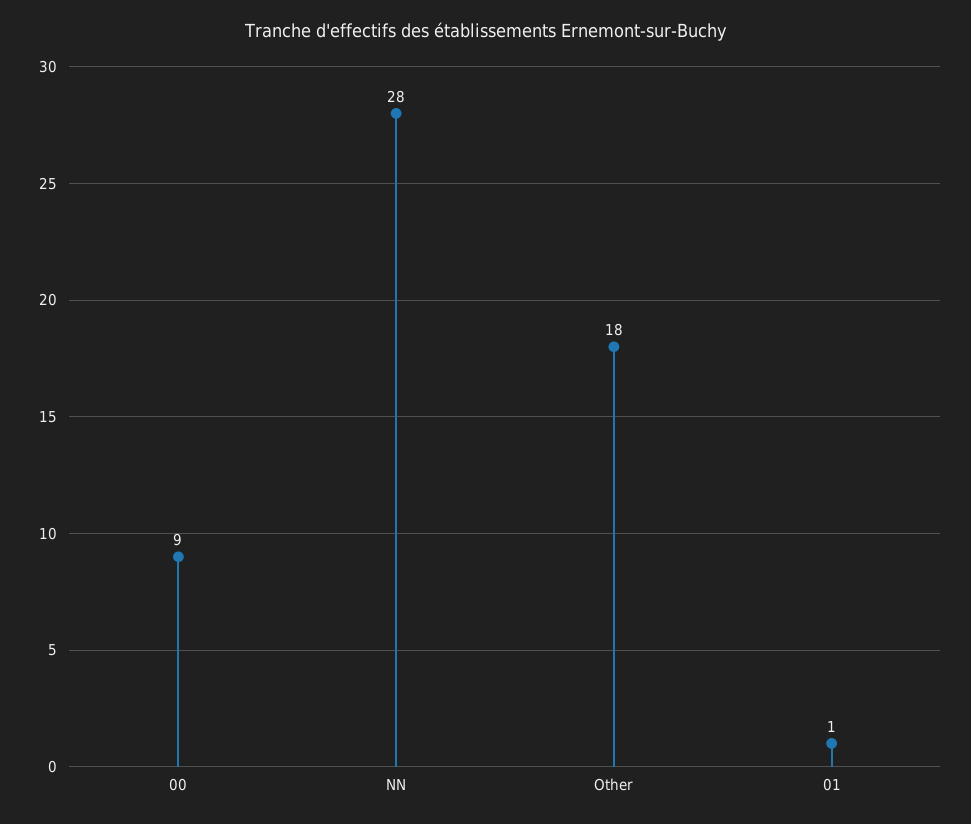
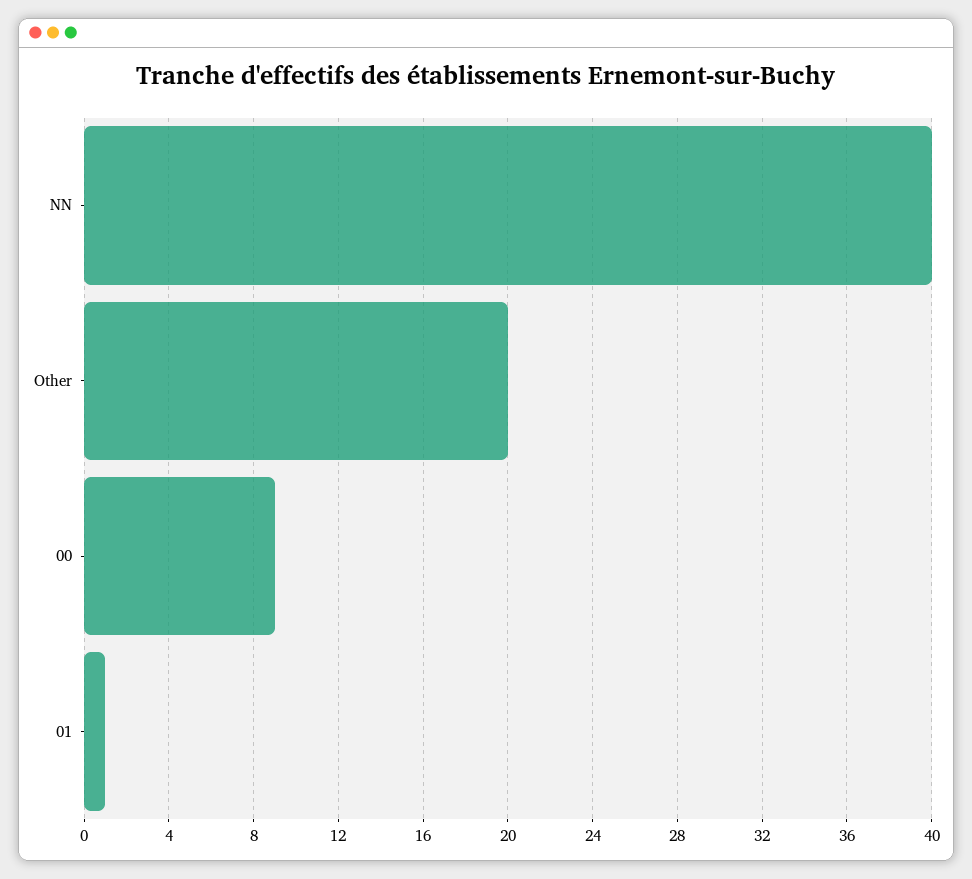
NN: 28 -> 40
Other: 18 -> 20

